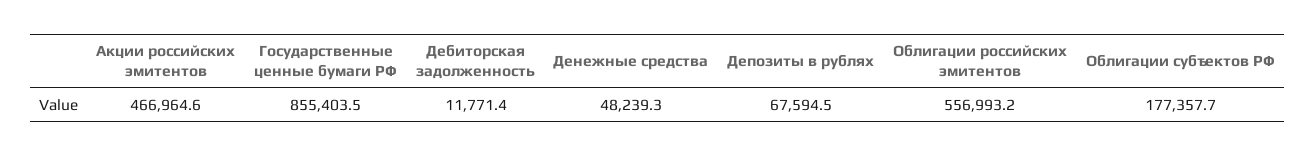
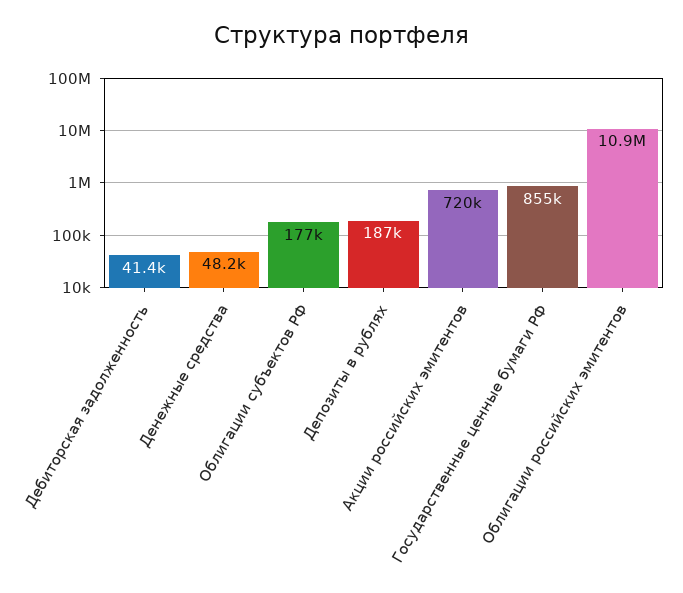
Акции российских эмитентов: 466964.6 -> 720000
Дебиторская задолженность: 11771.4 -> 41400
Депозиты в рублях: 67594.5 -> 187000
Облигации российских эмитентов: 556993.2 -> 10900000

